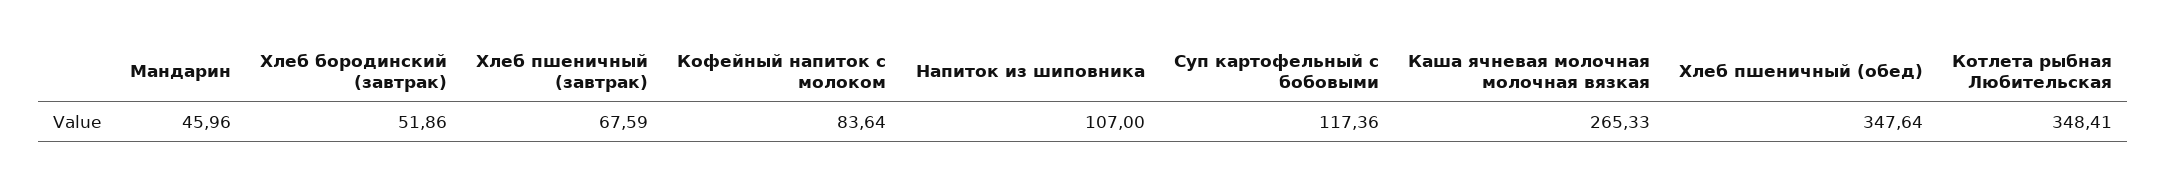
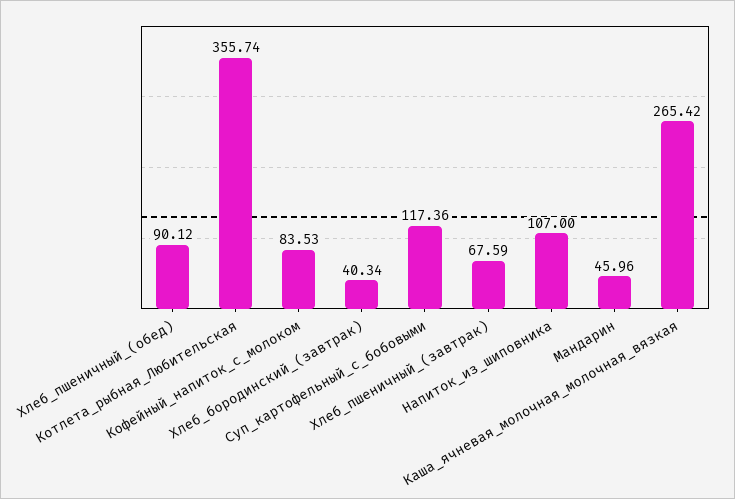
Хлеб бородинский (завтрак): 51.86 -> 40.34
Кофейный напиток с молоком: 83.64 -> 83.53
Каша ячневая молочная молочная вязкая: 265.33 -> 265.42
Хлеб пшеничный (обед): 347.64 -> 90.12
Котлета рыбная Любительская: 348.41 -> 355.74

